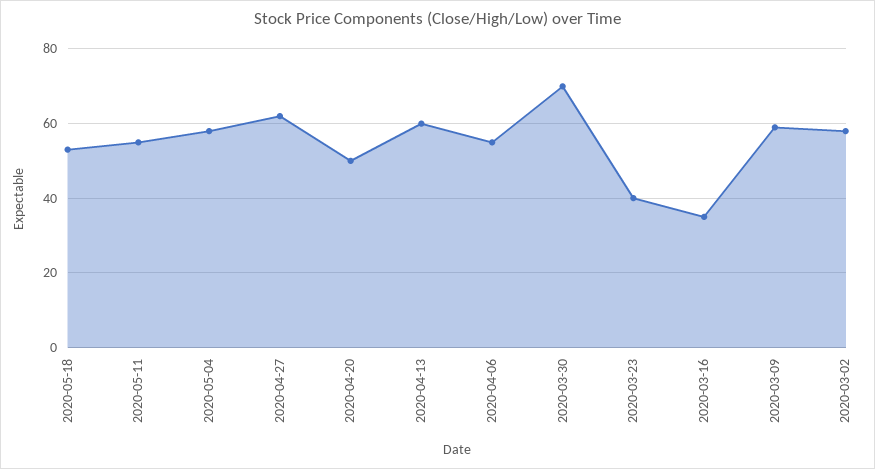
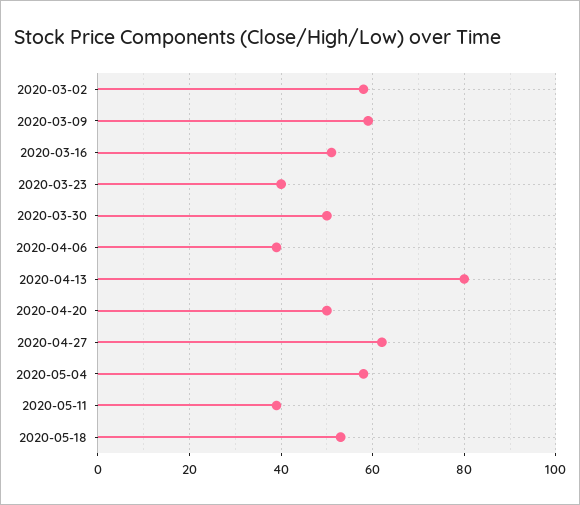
2020-05-11: 55 -> 40
2020-04-13: 60 -> 80
2020-04-06: 55 -> 40
2020-03-30: 70 -> 50
2020-03-16: 35 -> 50

